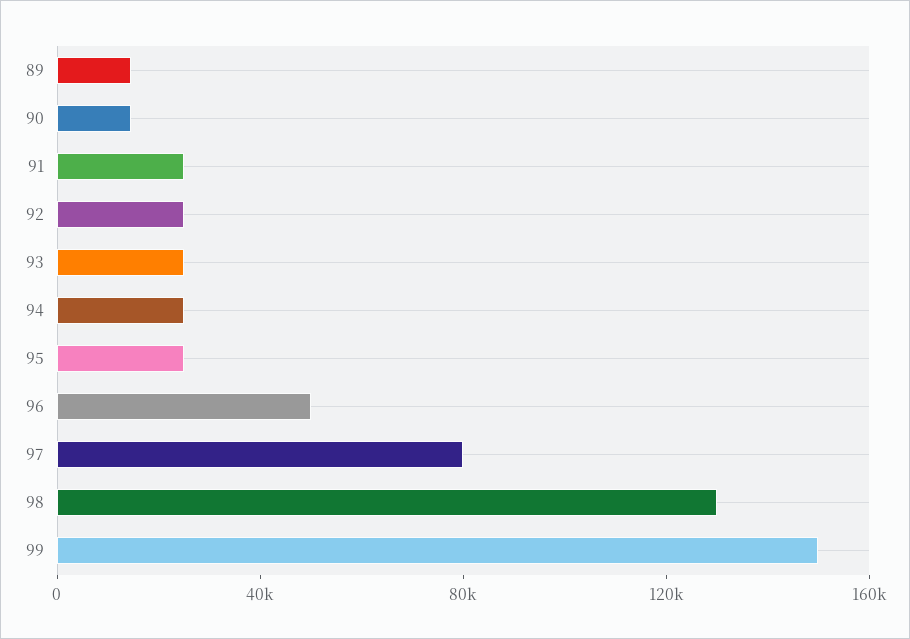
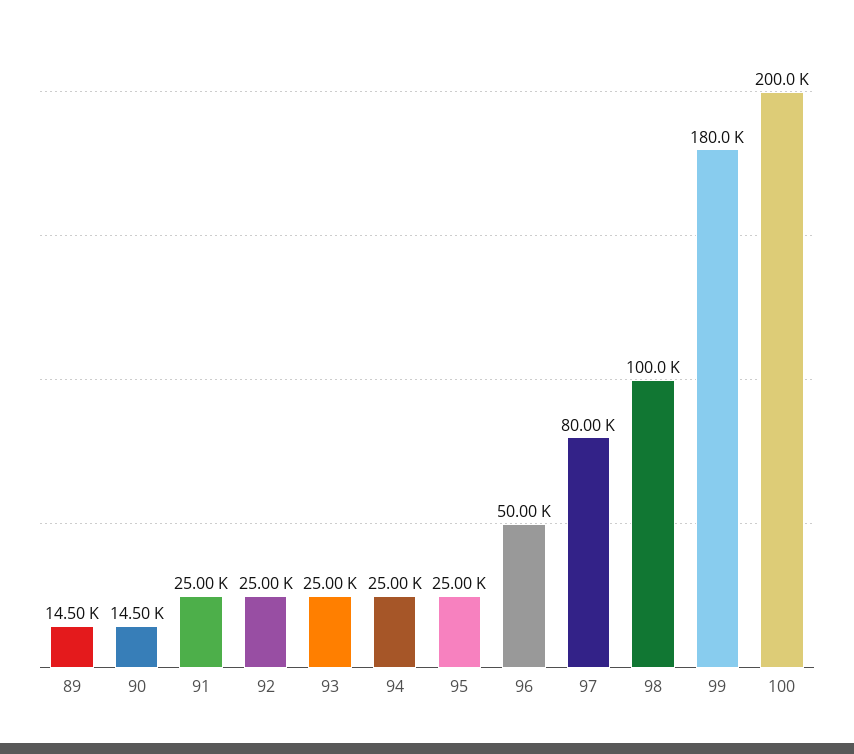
98: 130000 -> 100000
99: 150000 -> 180000
100: none -> 200000

